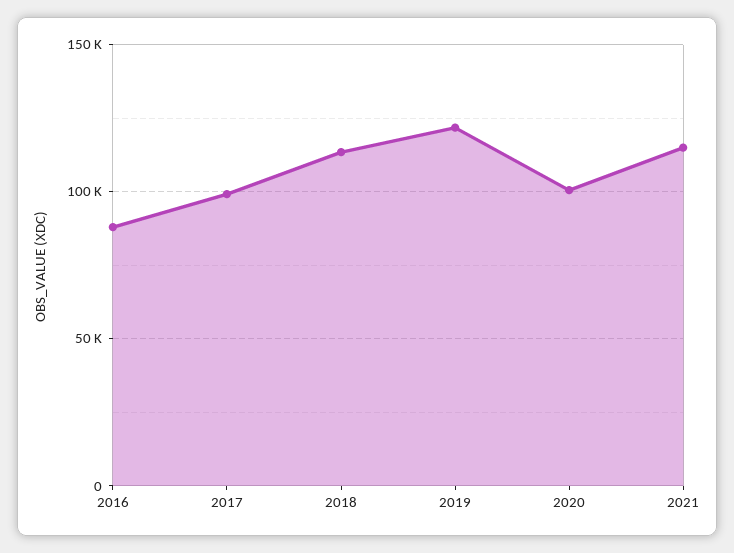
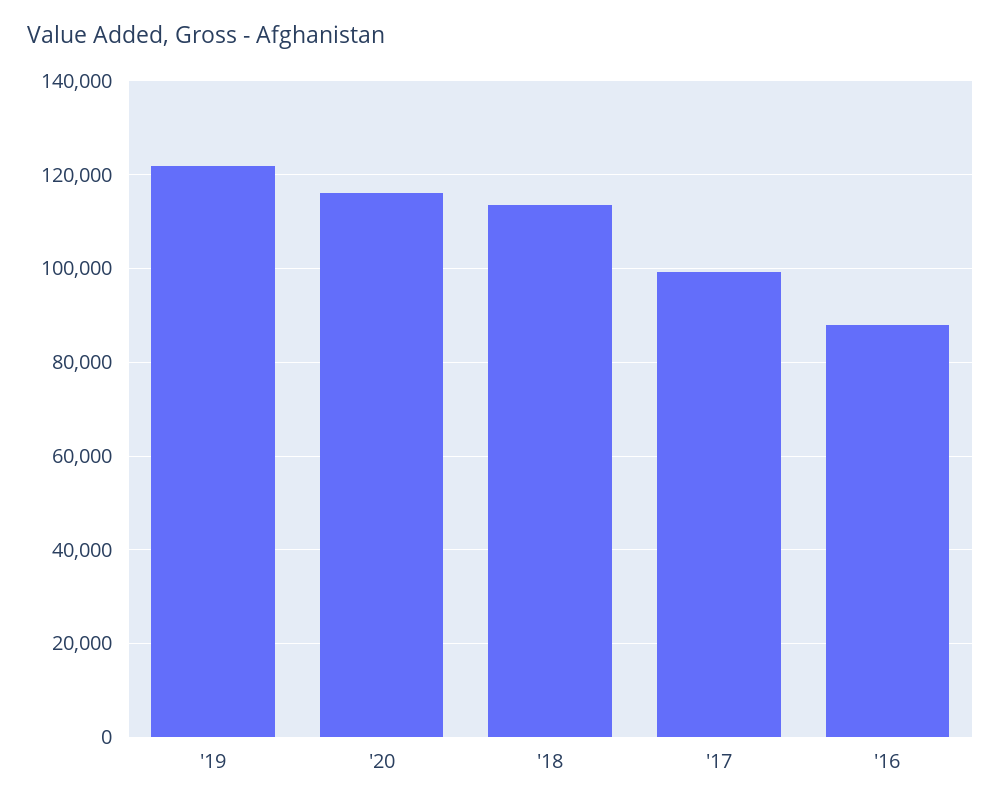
2020: 100000 -> 116000
2021: 115000 -> none

